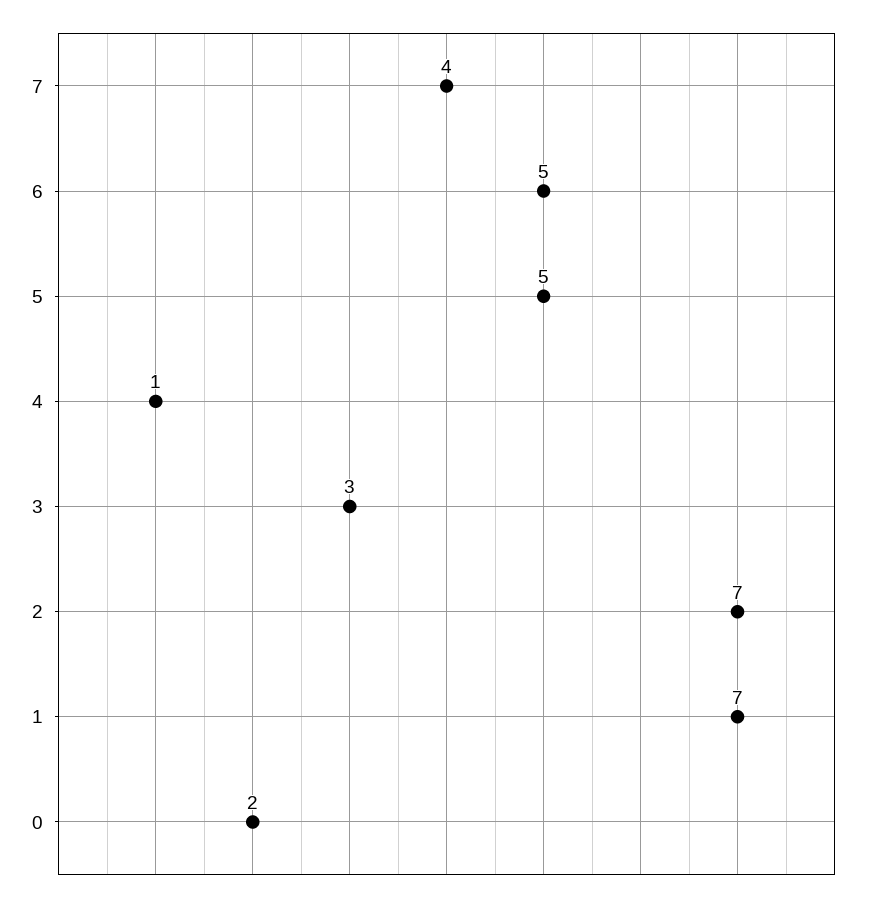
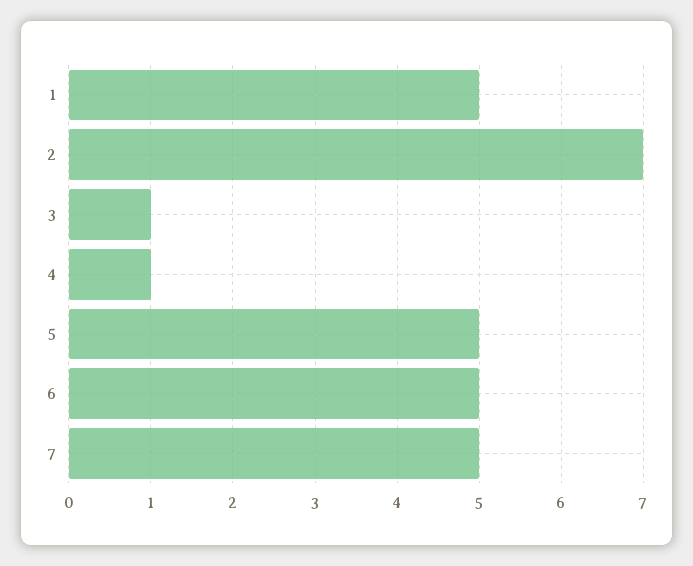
7: 4 -> 5
3: 3 -> 1
1: 7 -> 5
0: 2 -> none

